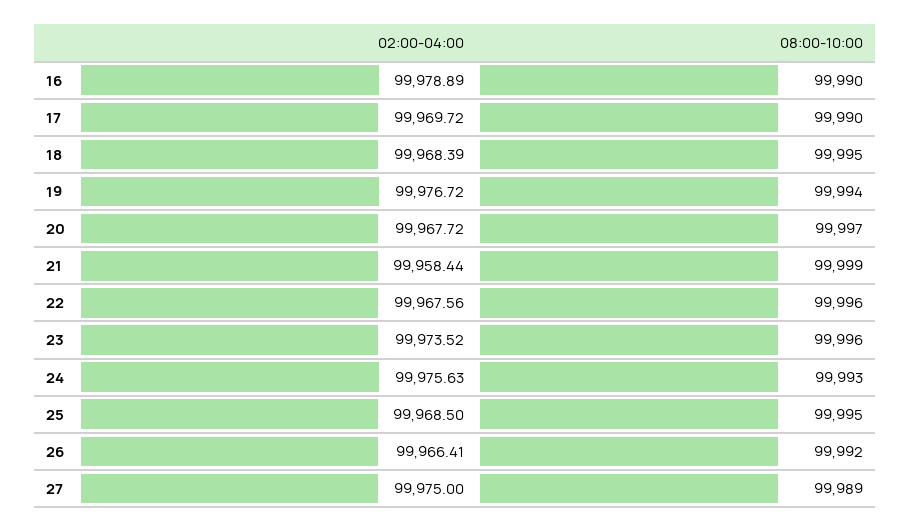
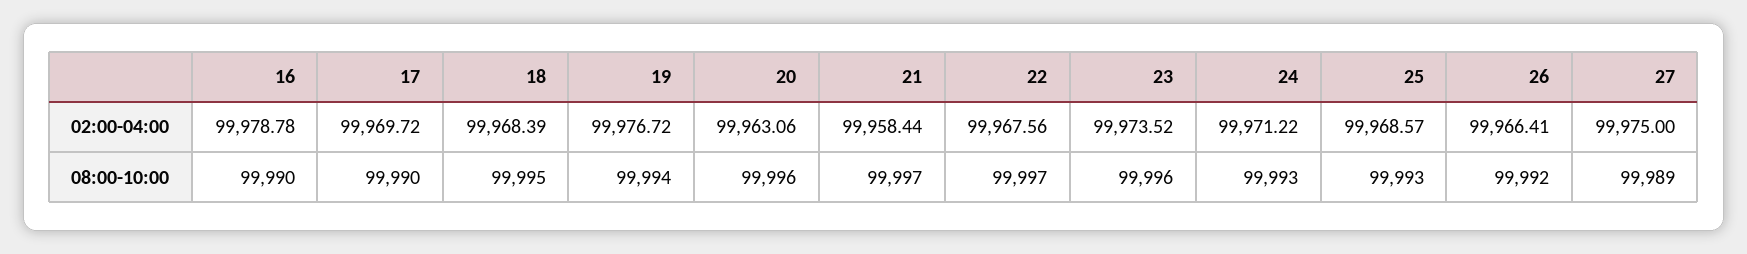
02:00-04:00, 16: 99978.89 -> 99978.78
02:00-04:00, 20: 99967.72 -> 99963.06
08:00-10:00, 20: 99997 -> 99996
08:00-10:00, 21: 99999 -> 99997
08:00-10:00, 22: 99996 -> 99997
02:00-04:00, 24: 99975.63 -> 99971.22
02:00-04:00, 25: 99968.5 -> 99968.57
08:00-10:00, 25: 99995 -> 99993

